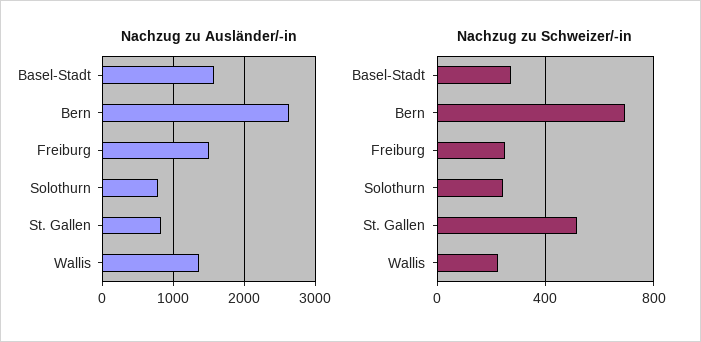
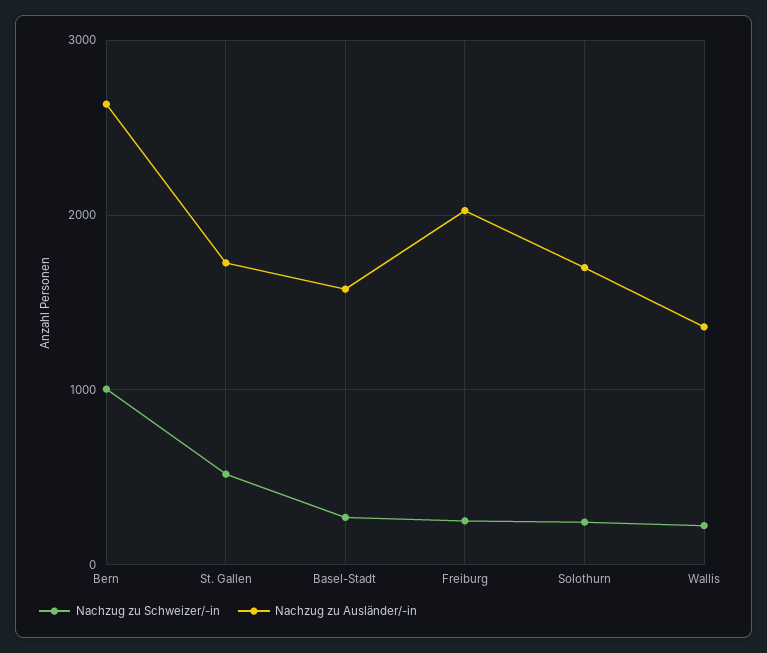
Nachzug zu Ausländer/-in, Freiburg: 1500 -> 2000
Nachzug zu Ausländer/-in, Solothurn: 800 -> 1700
Nachzug zu Ausländer/-in, St. Gallen: 800 -> 1700
Nachzug zu Schweizer/-in, Bern: 700 -> 1000

